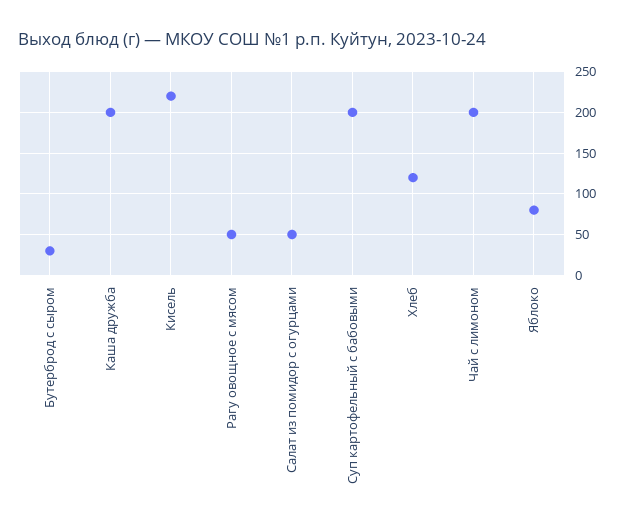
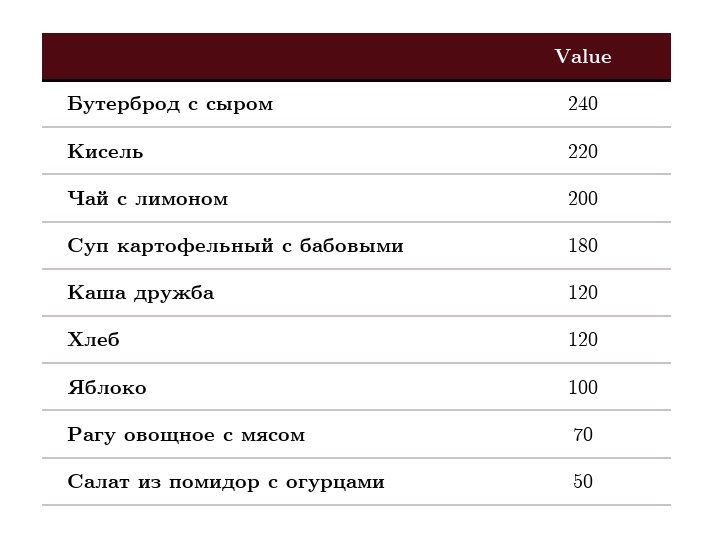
Бутерброд с сыром: 30 -> 240
Каша дружба: 200 -> 120
Рагу овощное с мясом: 50 -> 70
Суп картофельный с бабовыми: 200 -> 180
Яблоко: 80 -> 100

